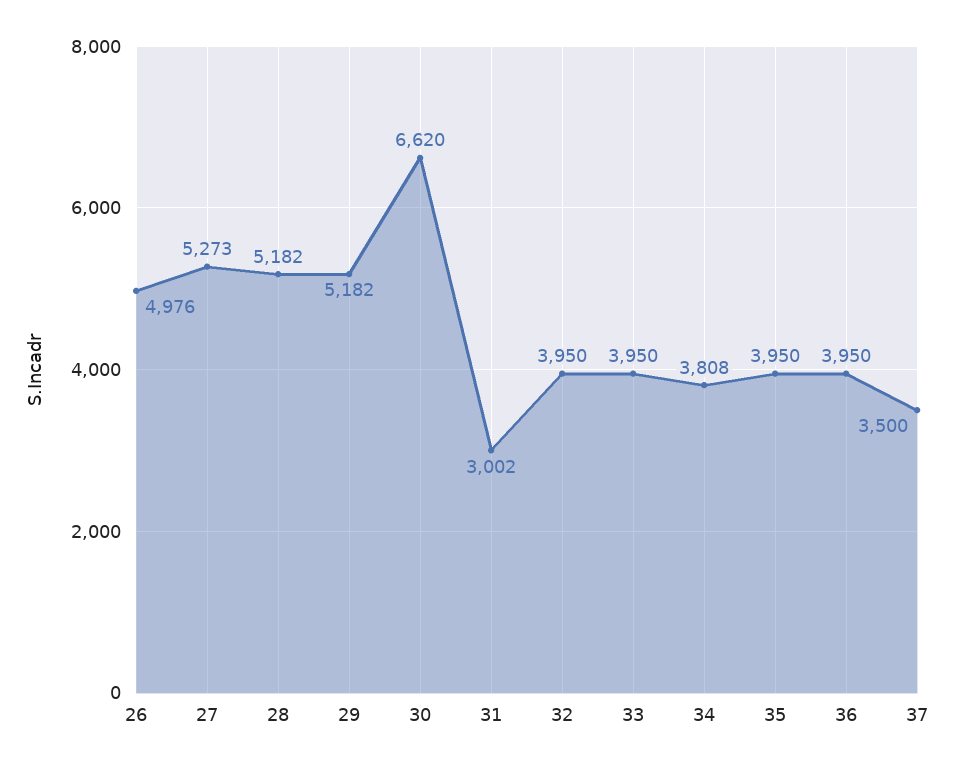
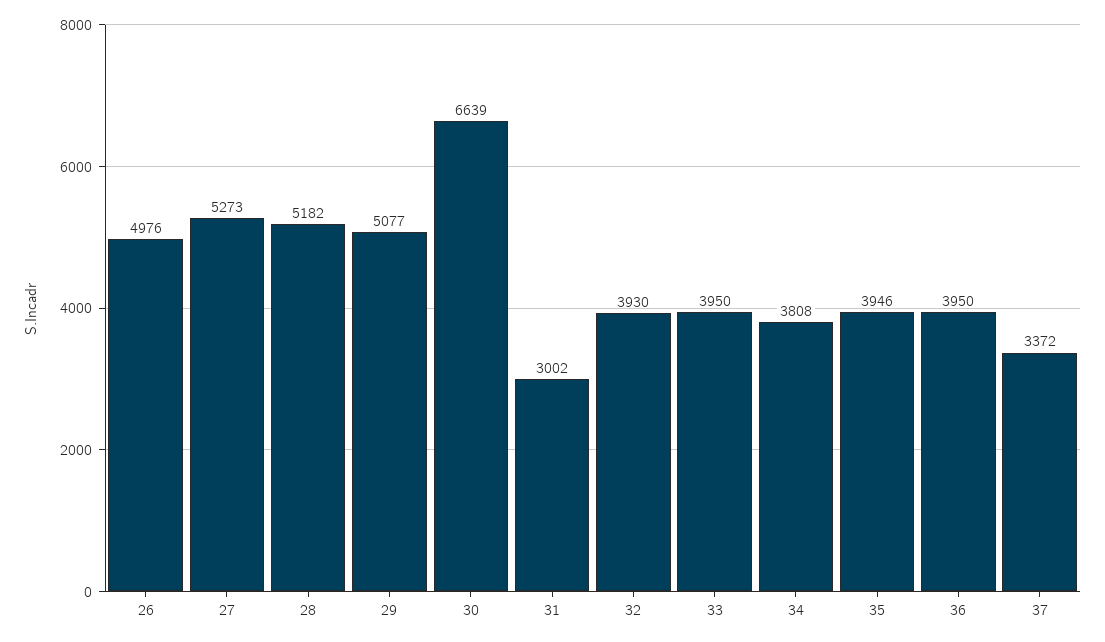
29: 5182 -> 5077
30: 6620 -> 6639
32: 3950 -> 3930
35: 3950 -> 3946
37: 3500 -> 3372

